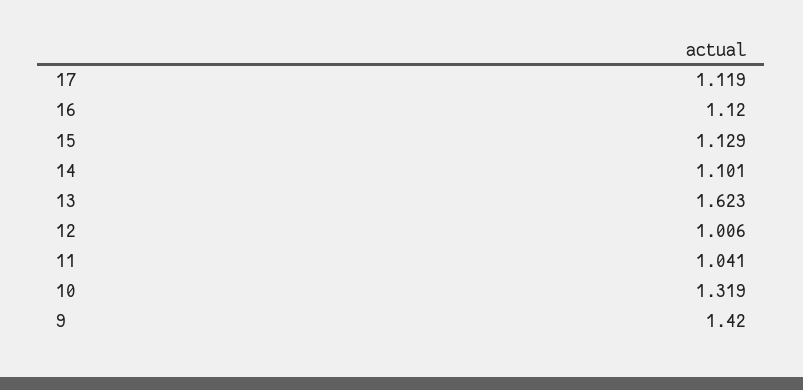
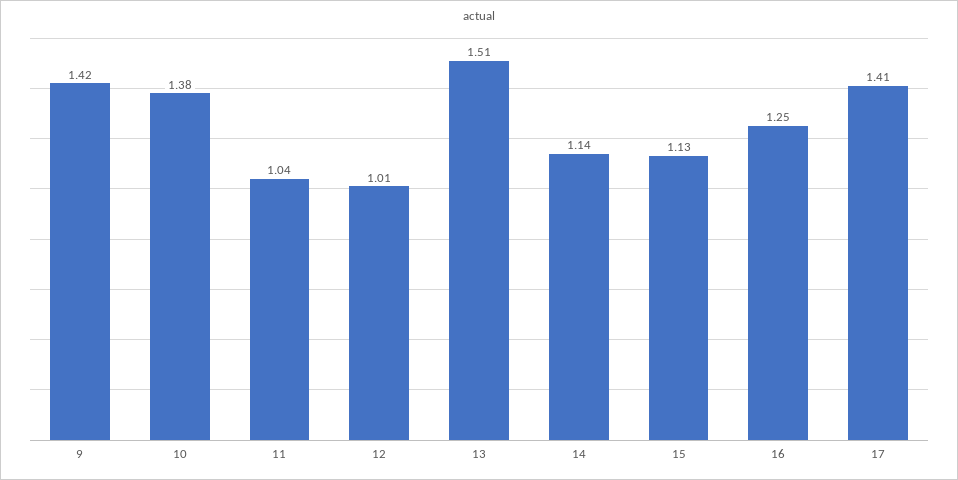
17: 1.119 -> 1.41
16: 1.12 -> 1.25
14: 1.101 -> 1.14
13: 1.623 -> 1.51
10: 1.319 -> 1.38

